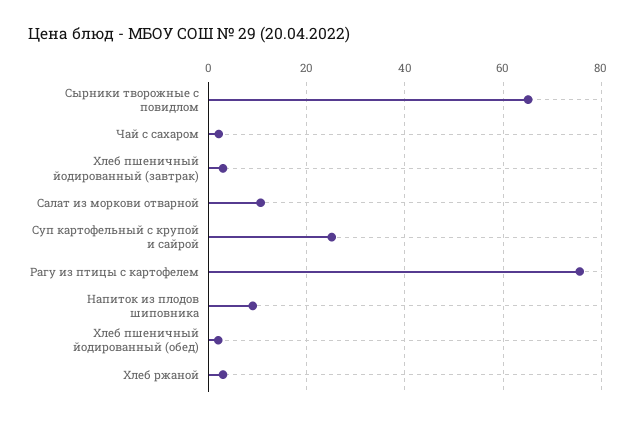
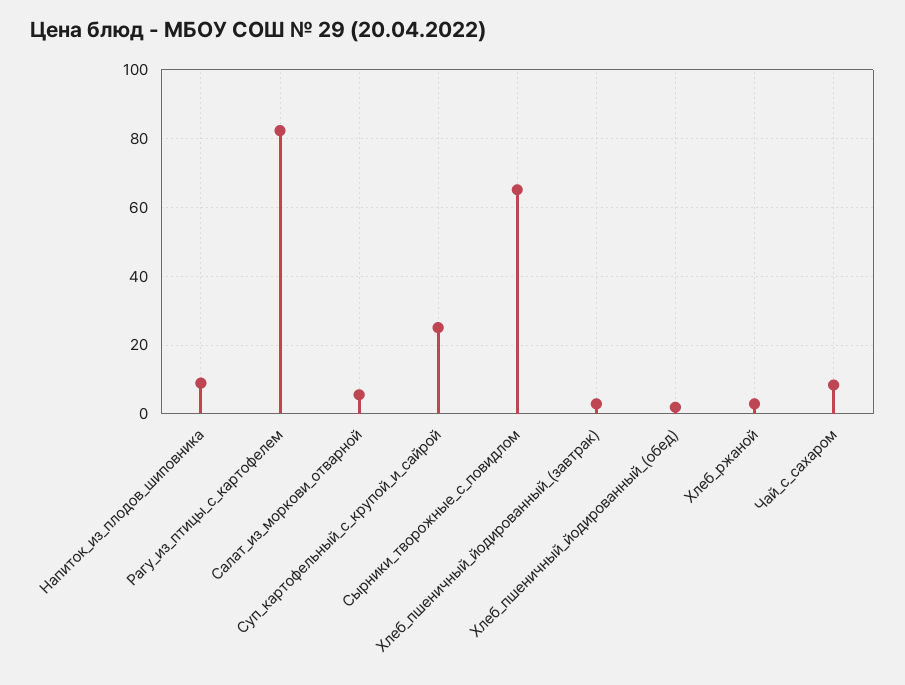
Чай с сахаром: 2 -> 8
Салат из моркови отварной: 10 -> 6
Рагу из птицы с картофелем: 76 -> 82

